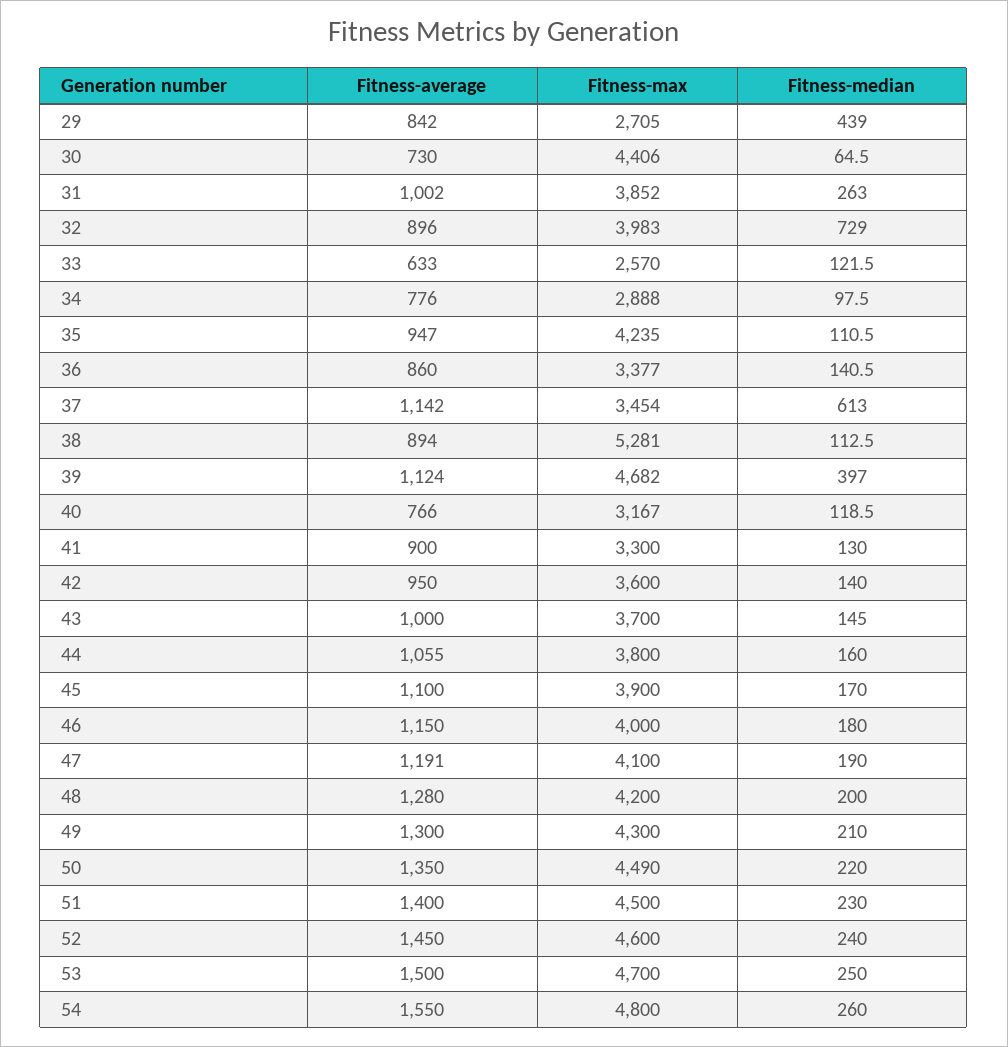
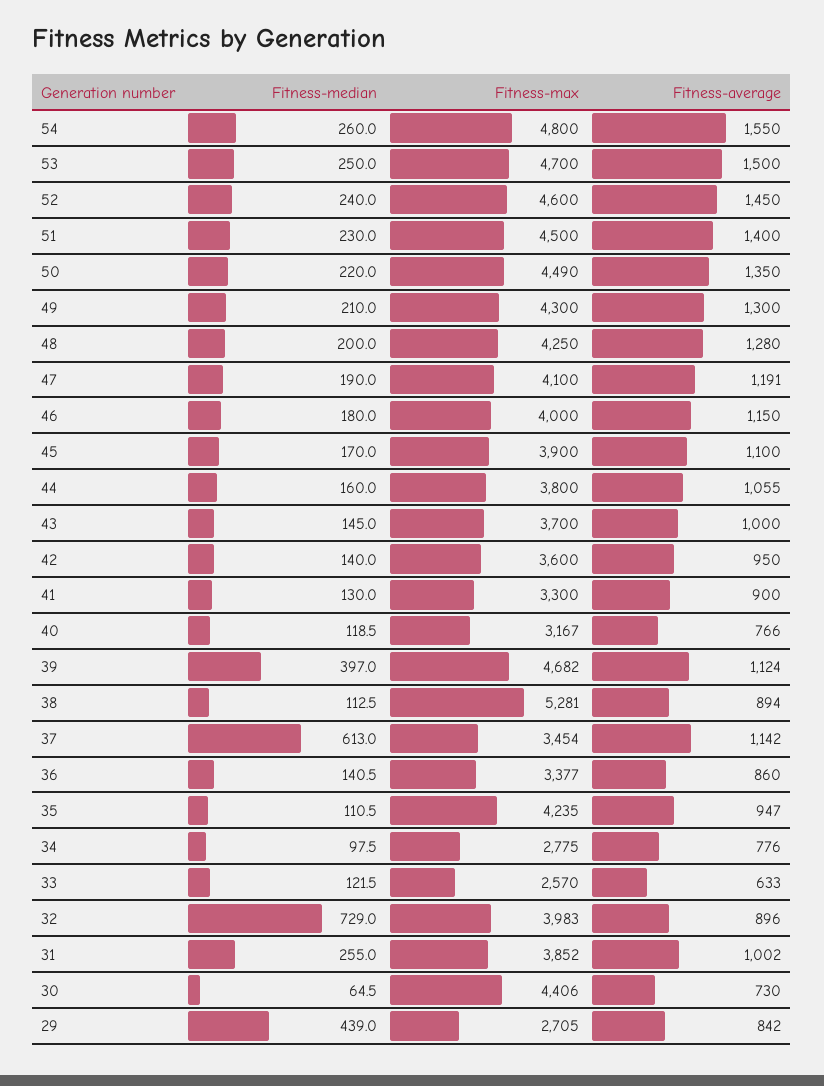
Fitness-median, 31: 263 -> 255
Fitness-max, 34: 2888 -> 2775
Fitness-max, 48: 4200 -> 4250

